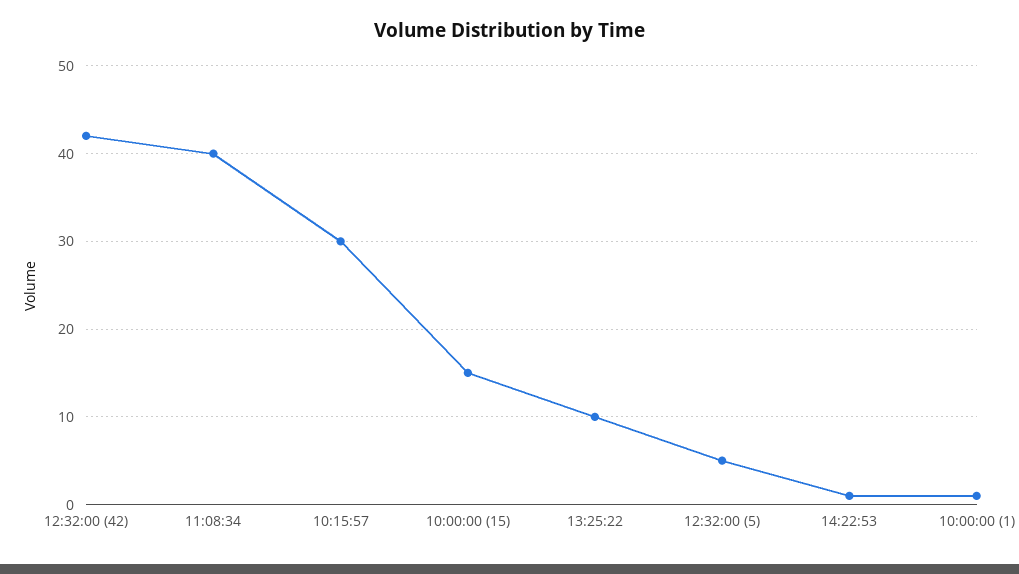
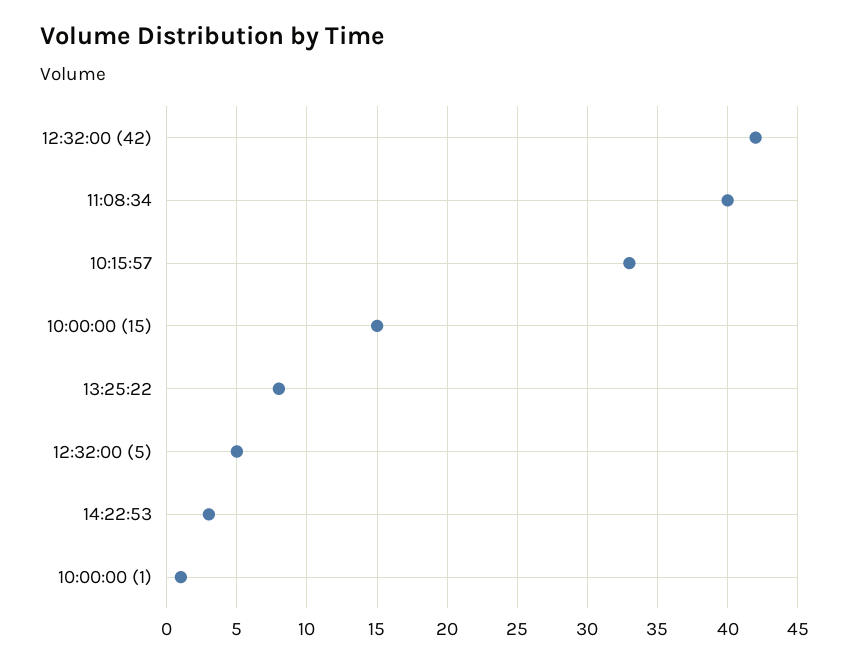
10:15:57: 30 -> 33
13:25:22: 10 -> 8
14:22:53: 1 -> 3

